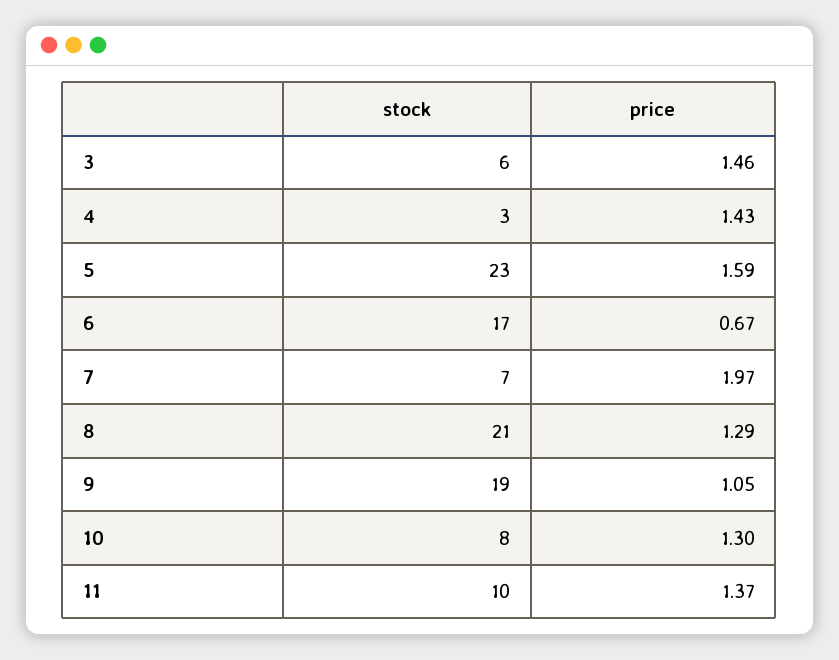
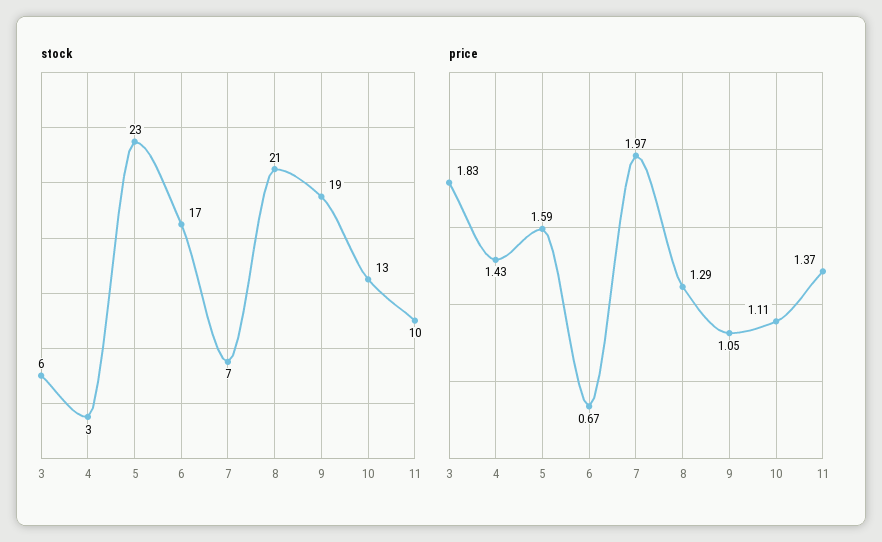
price, 3: 1.46 -> 1.83
stock, 10: 8 -> 13
price, 10: 1.3 -> 1.11

